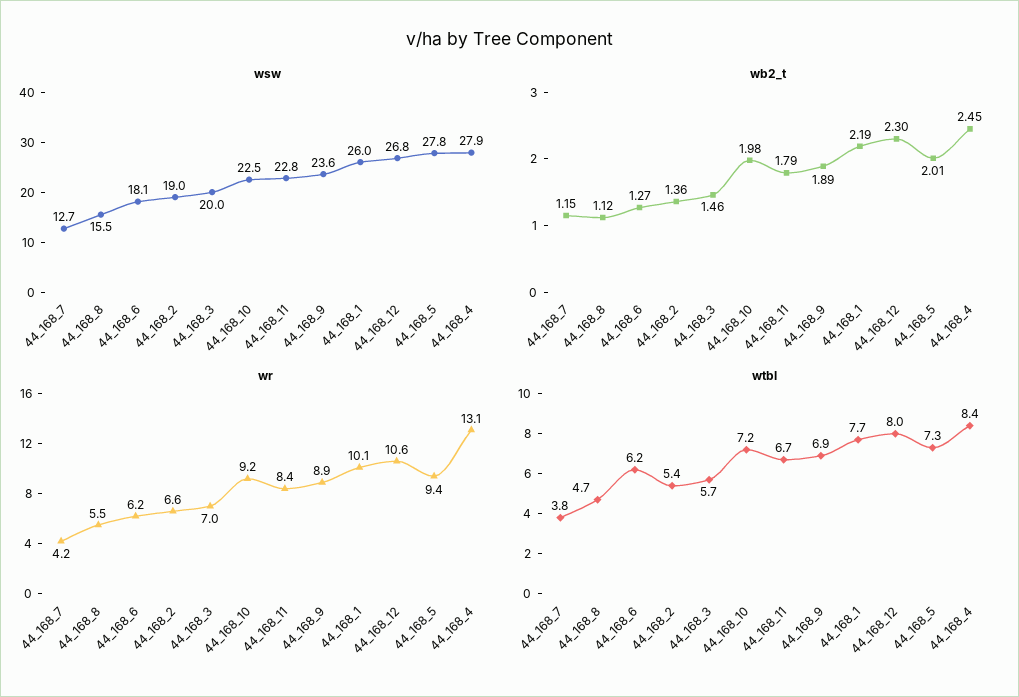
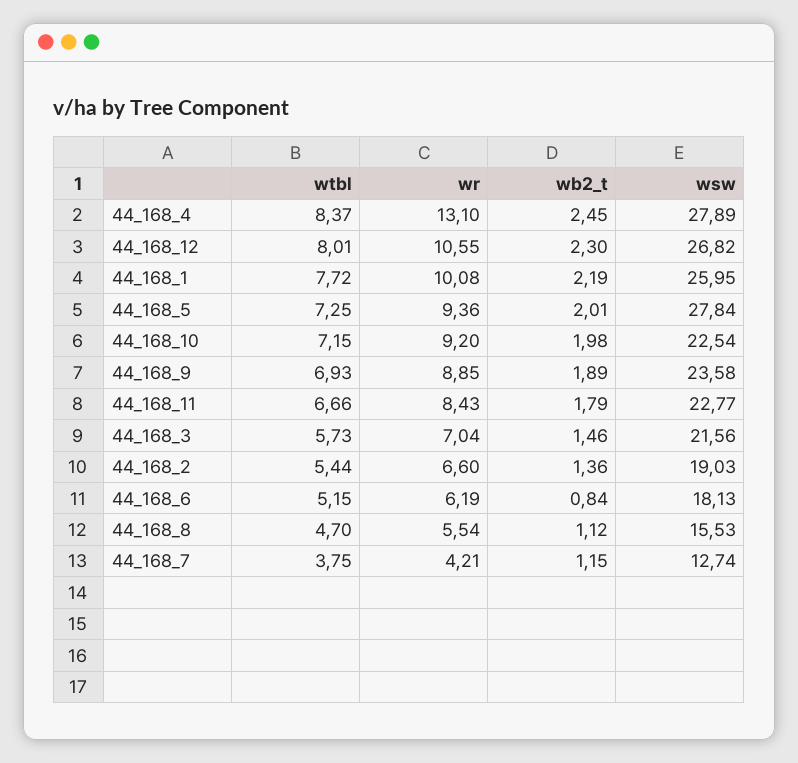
wsw, 44_168_3: 20 -> 21.56
wb2_t, 44_168_6: 1.27 -> 0.84
wtbl, 44_168_6: 6.2 -> 5.15

